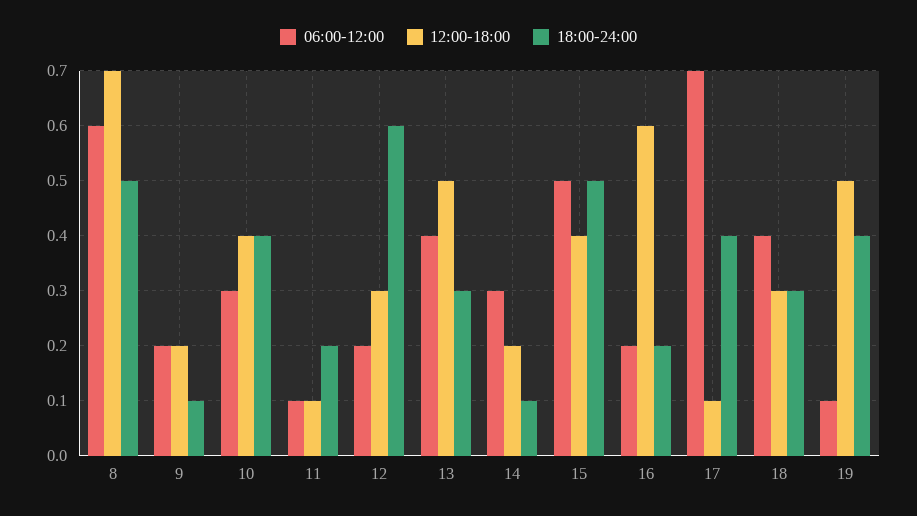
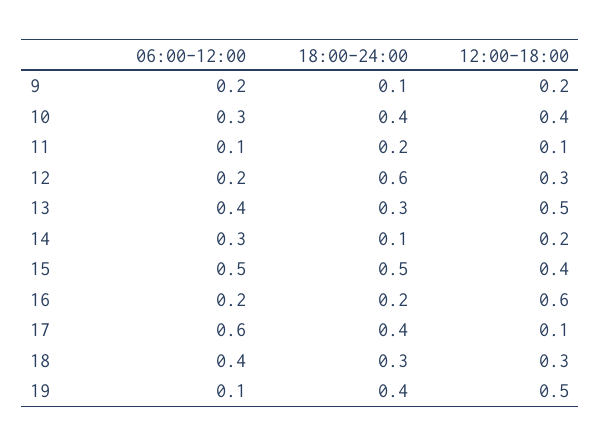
06:00-12:00, 8: 0.6 -> none
12:00-18:00, 8: 0.7 -> none
18:00-24:00, 8: 0.5 -> none
06:00-12:00, 17: 0.7 -> 0.6

